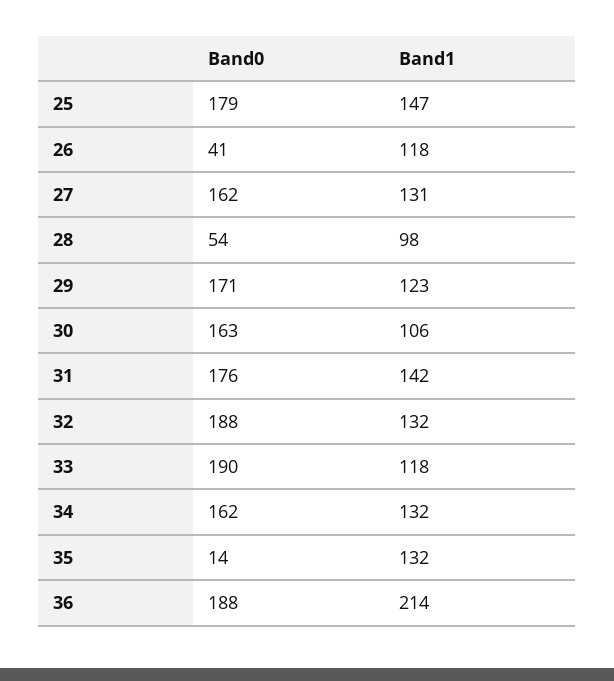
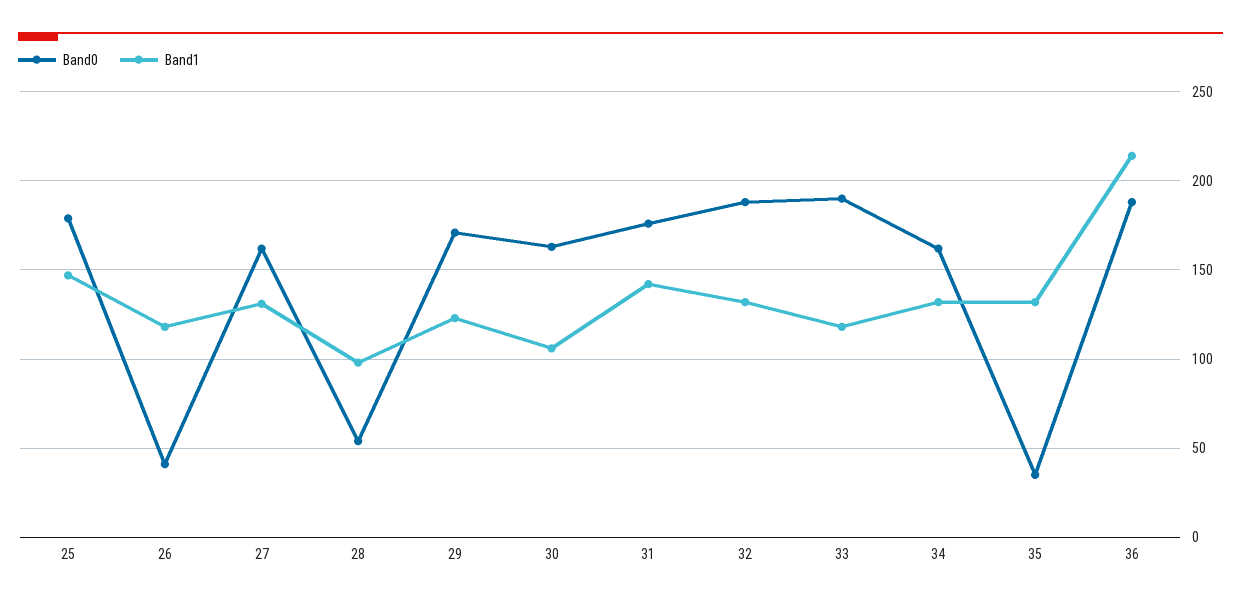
Band0, 35: 14 -> 35

